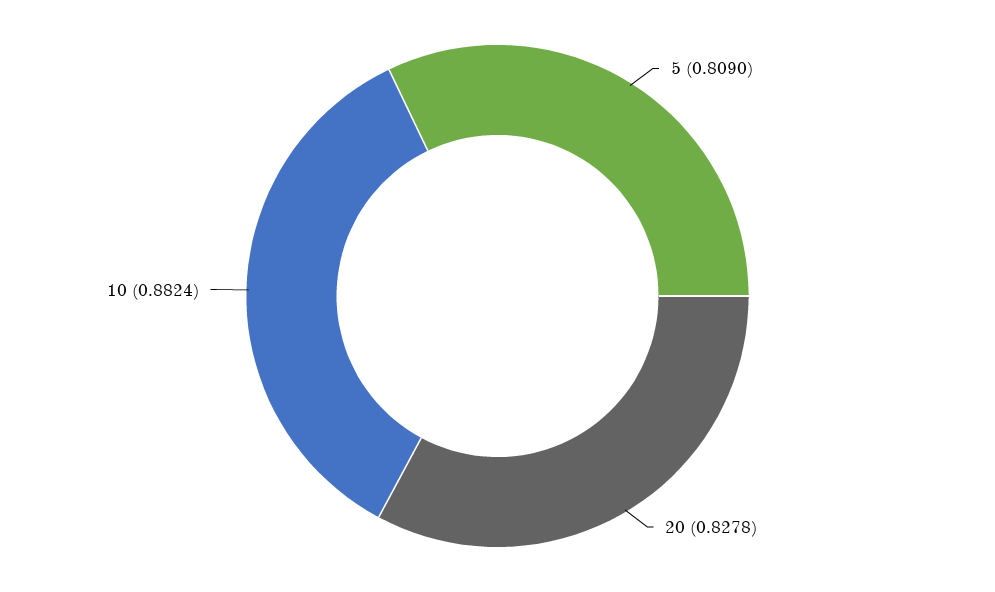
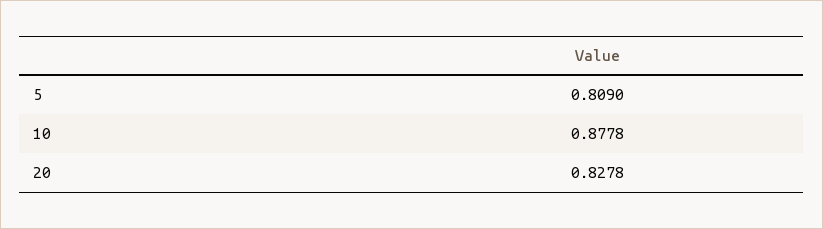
10: 0.8824 -> 0.8778

